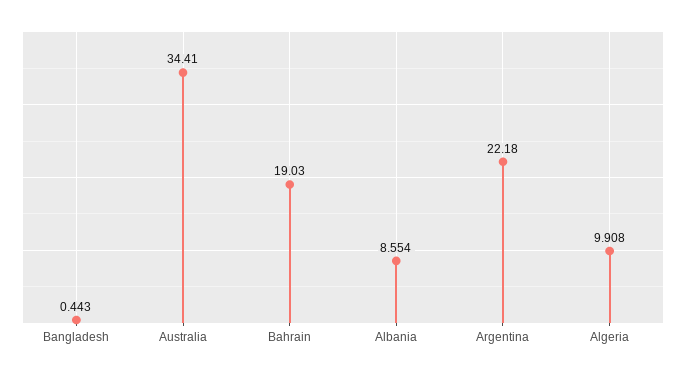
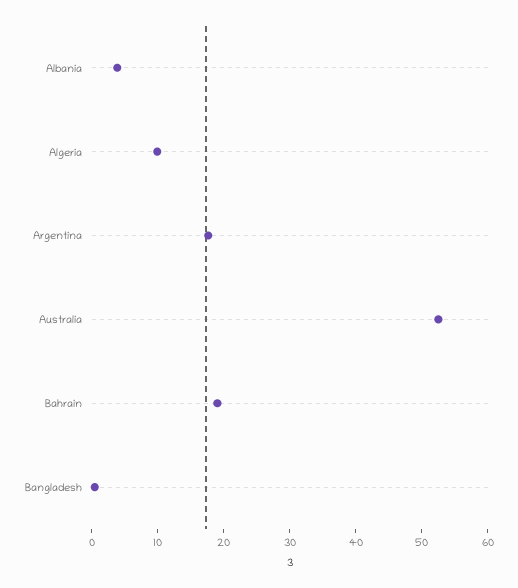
Australia: 34.41 -> 52
Albania: 8.554 -> 4
Argentina: 22.18 -> 18

